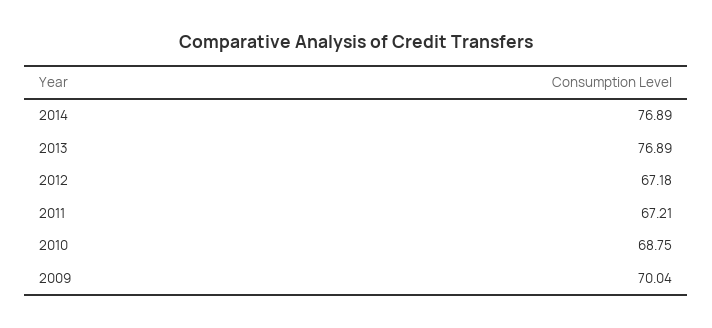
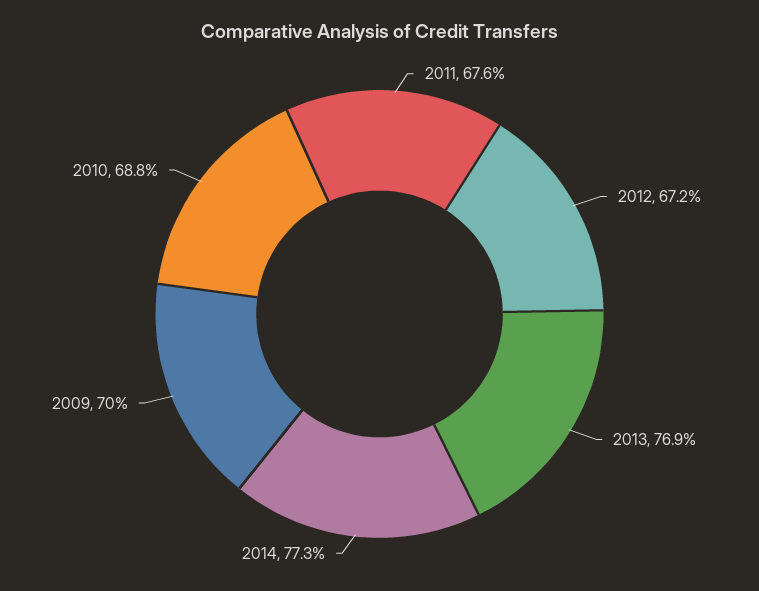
2014: 76.89 -> 77.3
2011: 67.21 -> 67.6

